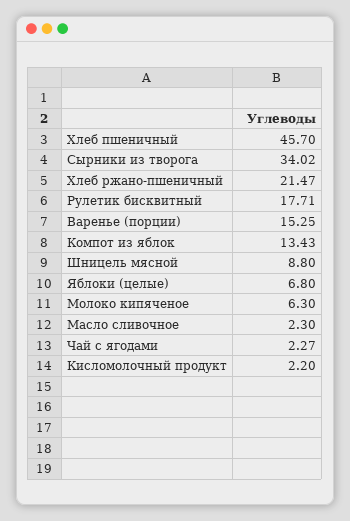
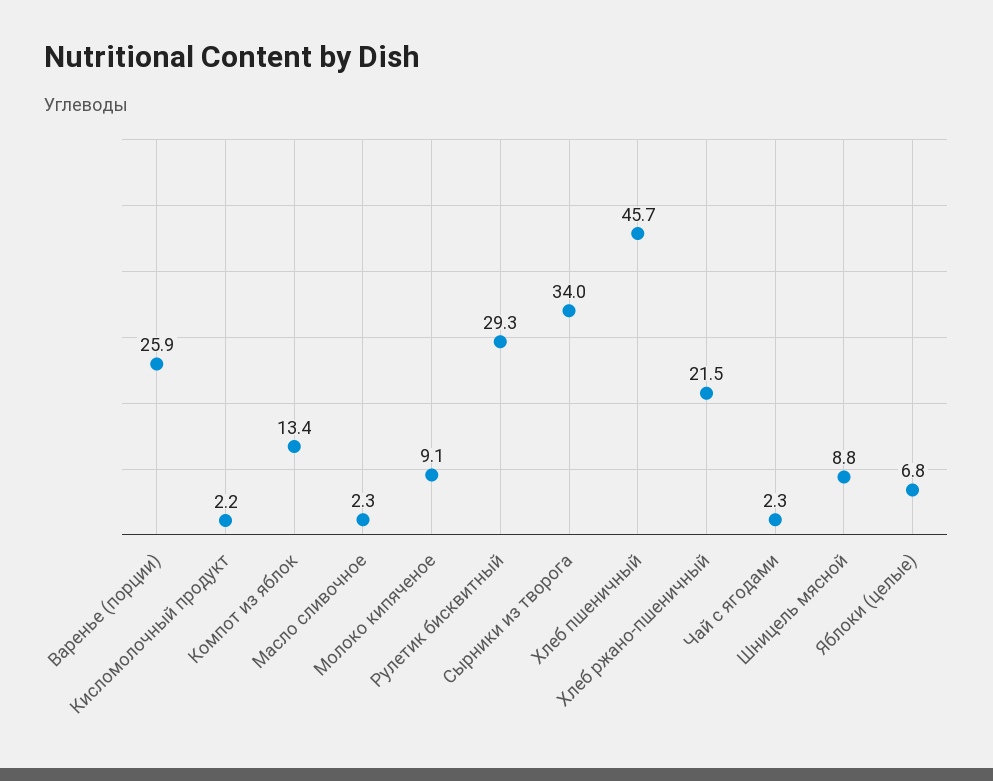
Рулетик бисквитный: 17.71 -> 29.3
Варенье (порции): 15.25 -> 25.9
Молоко кипяченое: 6.3 -> 9.1

